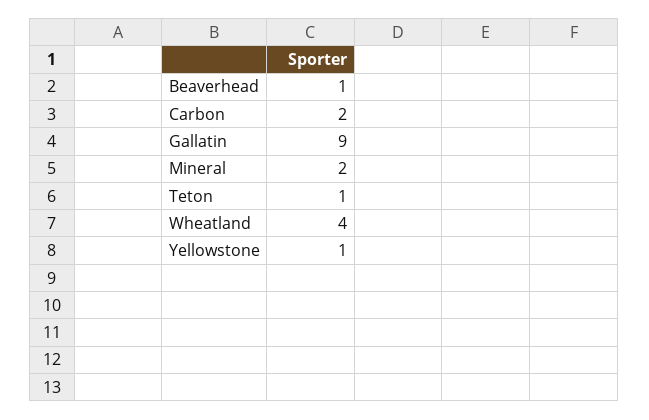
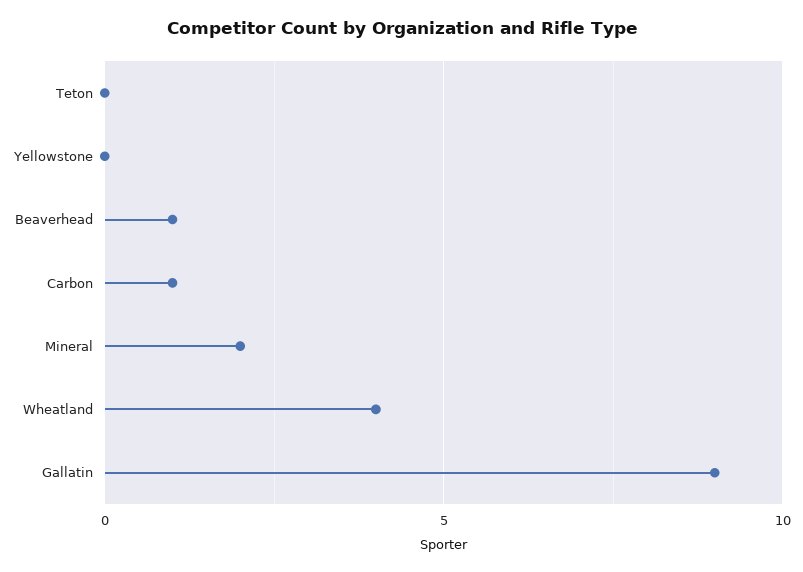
Carbon: 2 -> 1
Teton: 1 -> 0
Yellowstone: 1 -> 0

